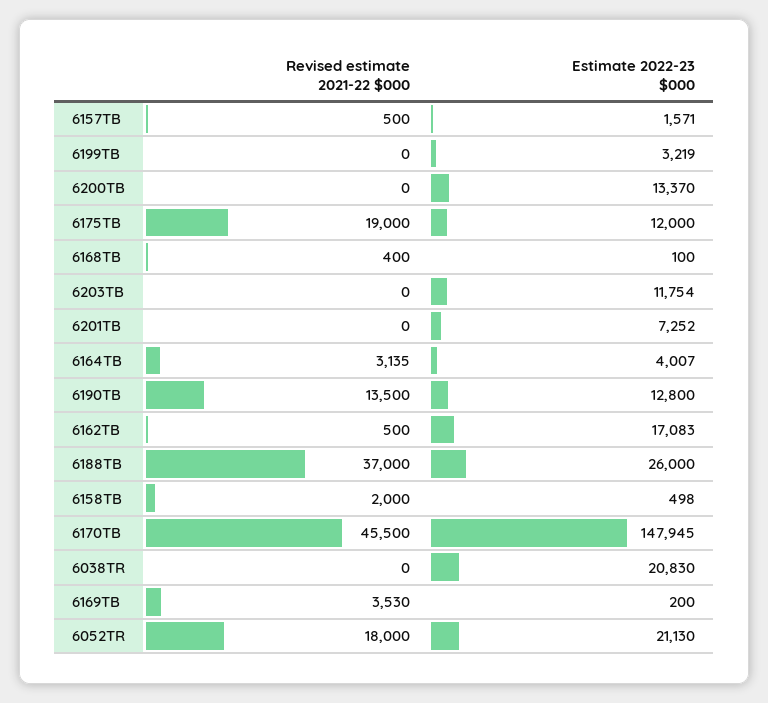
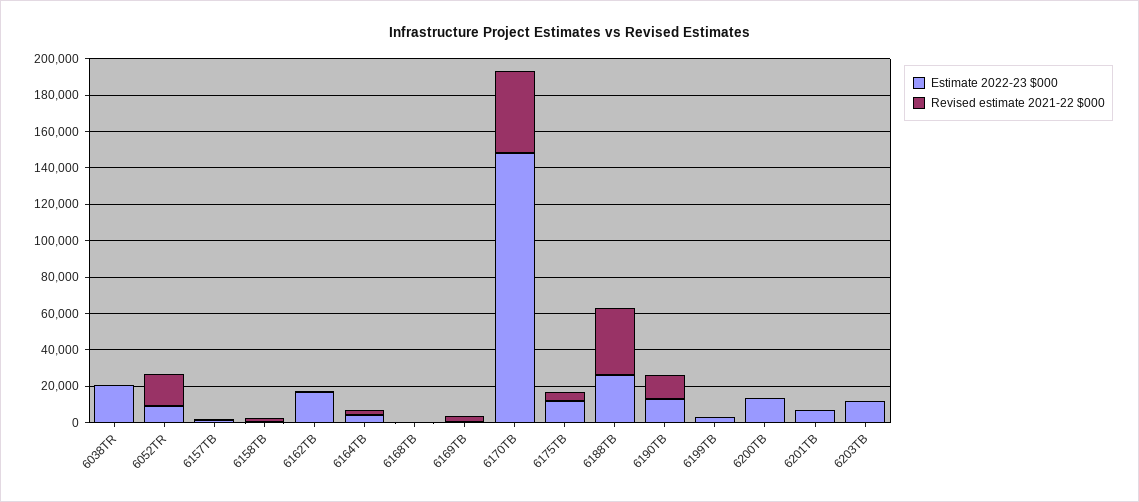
Revised estimate 2021-22 $000, 6175TB: 19000 -> 5000
Estimate 2022-23 $000, 6052TR: 21130 -> 10000

